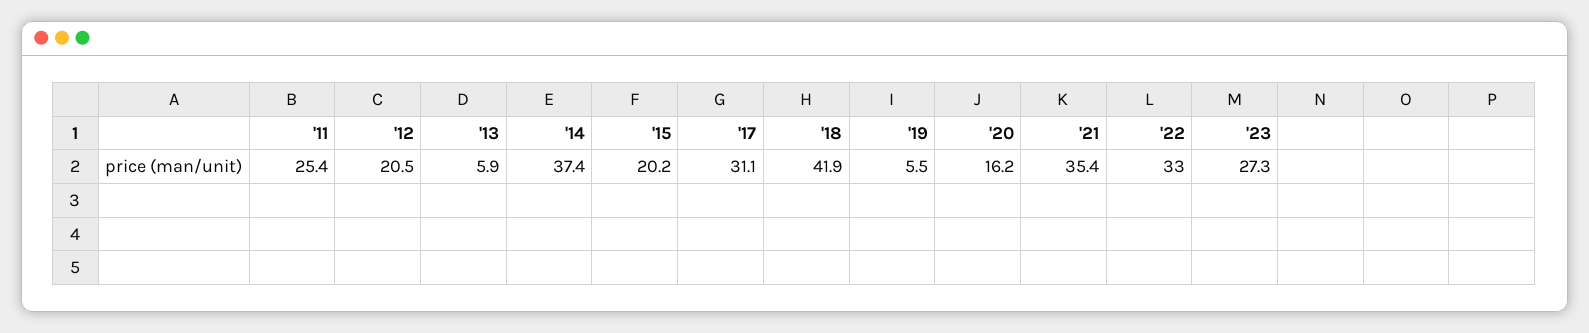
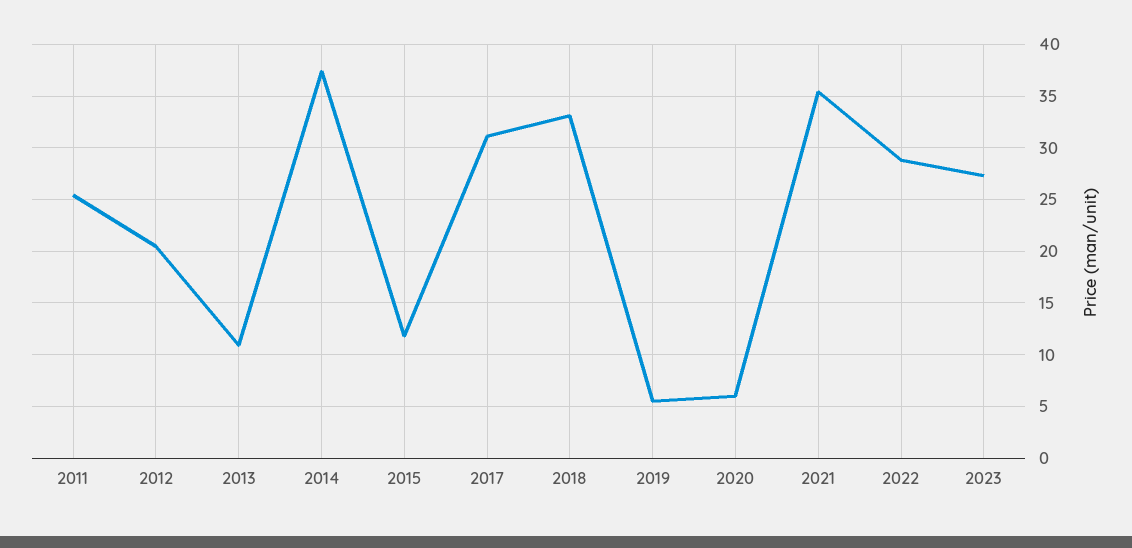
'13: 5.9 -> 11
'15: 20.2 -> 12
'18: 41.9 -> 33
'20: 16.2 -> 6
'22: 33 -> 29

